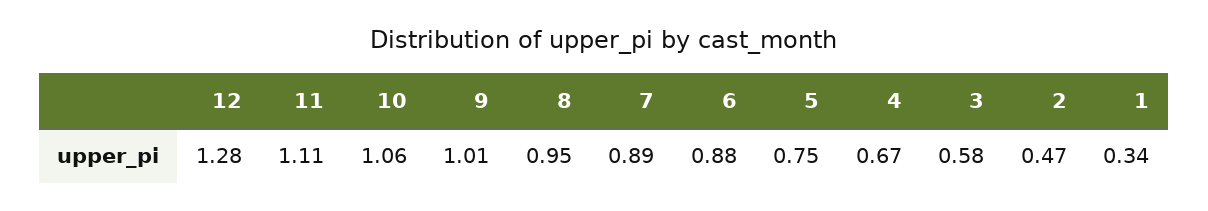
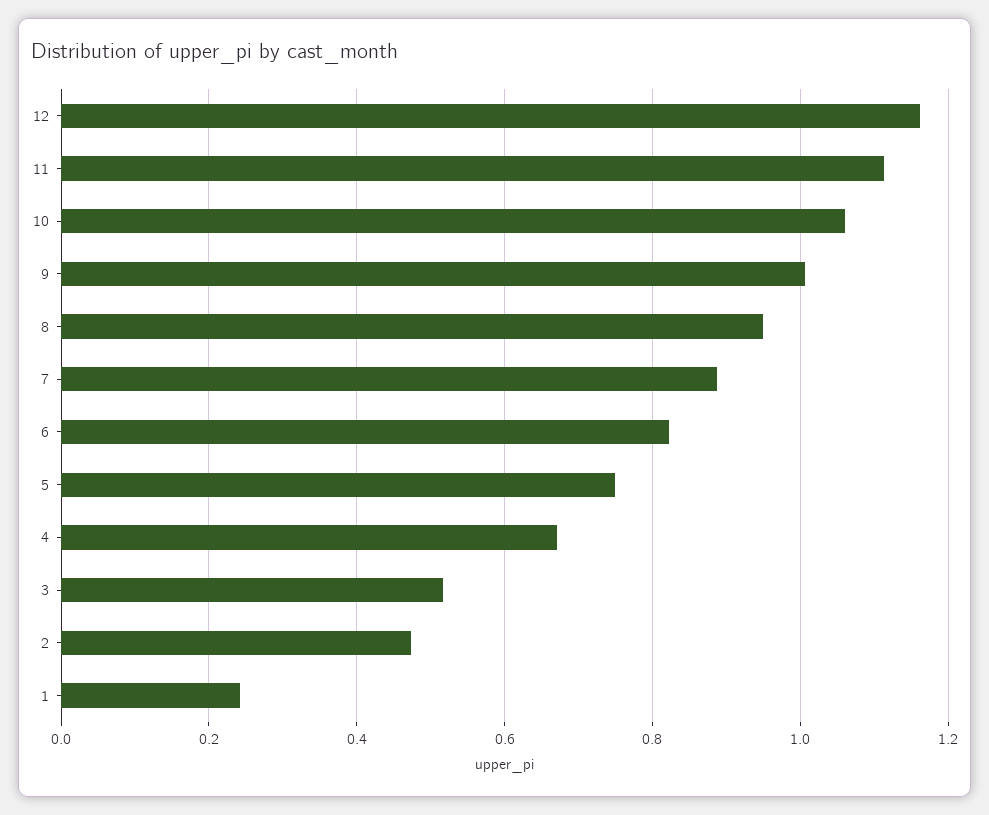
12: 1.28 -> 1.16
6: 0.88 -> 0.82
3: 0.58 -> 0.52
1: 0.34 -> 0.24

